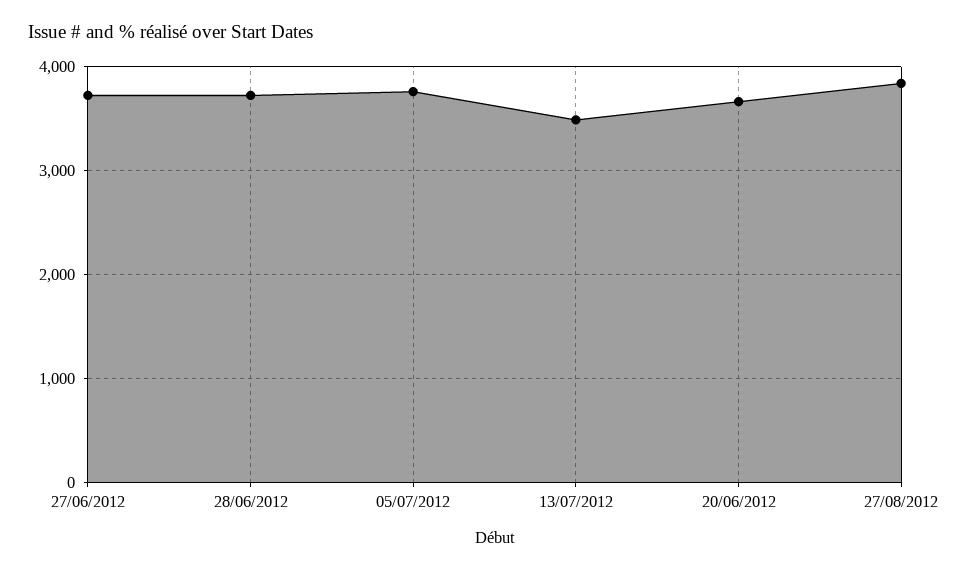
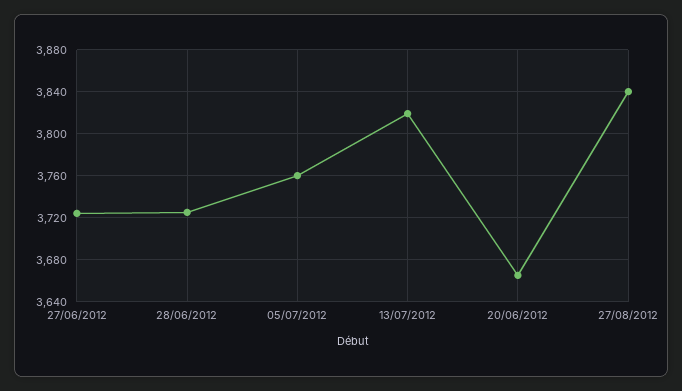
13/07/2012: 3500 -> 3820

